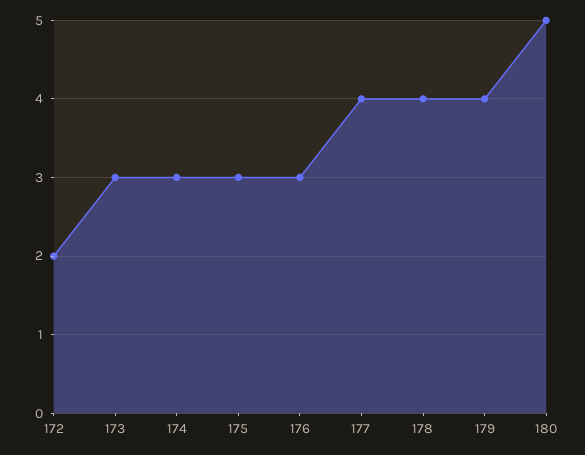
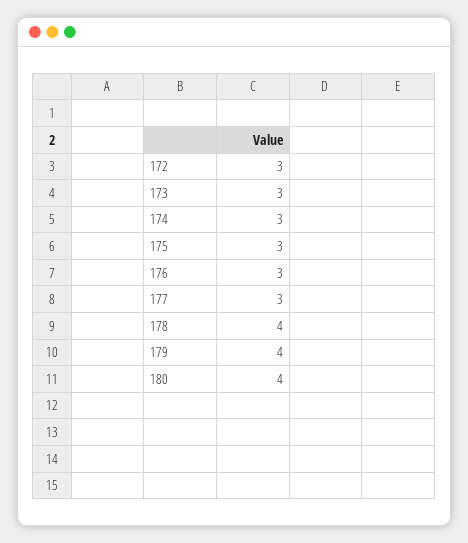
172: 2 -> 3
177: 4 -> 3
180: 5 -> 4

